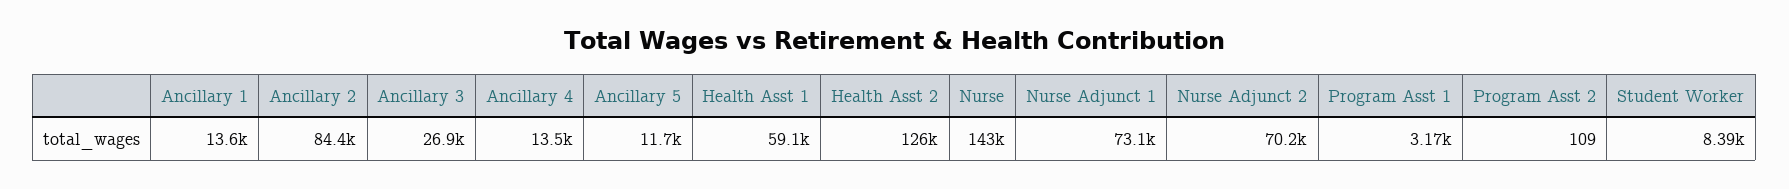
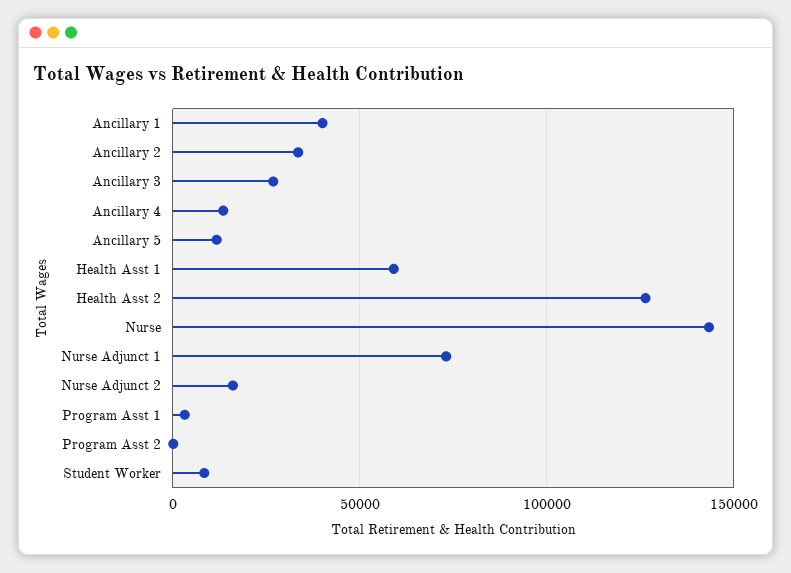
Ancillary 1: 13600 -> 40000
Ancillary 2: 84400 -> 35000
Nurse Adjunct 2: 70200 -> 15000

